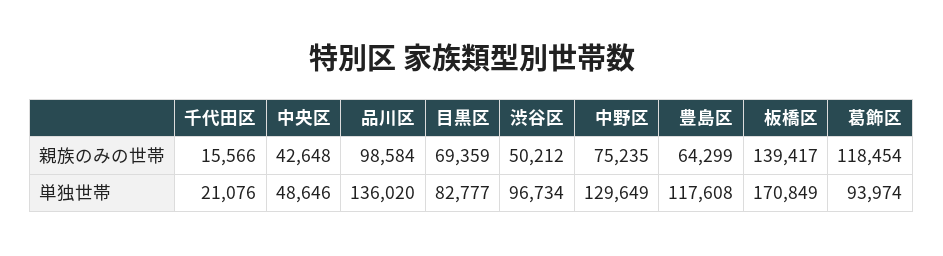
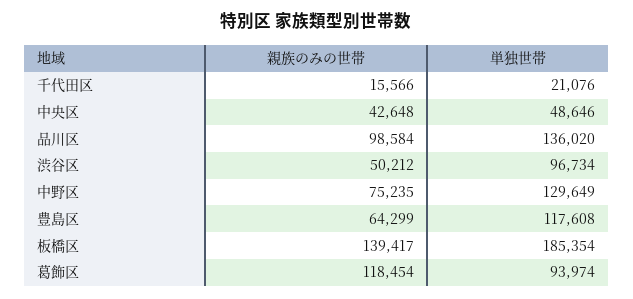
目黒区, 親族のみの世帯: 69359 -> none
目黒区, 単独世帯: 82777 -> none
板橋区, 単独世帯: 170849 -> 185354

